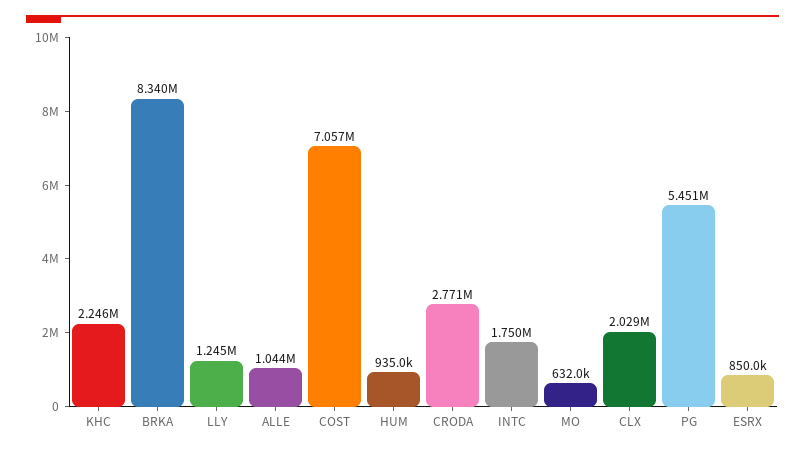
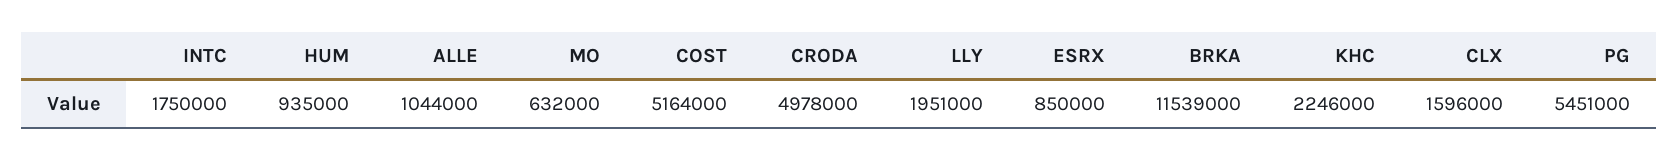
BRKA: 8340000 -> 11539000
LLY: 1245000 -> 1951000
COST: 7057000 -> 5164000
CRODA: 2771000 -> 4978000
CLX: 2029000 -> 1596000

